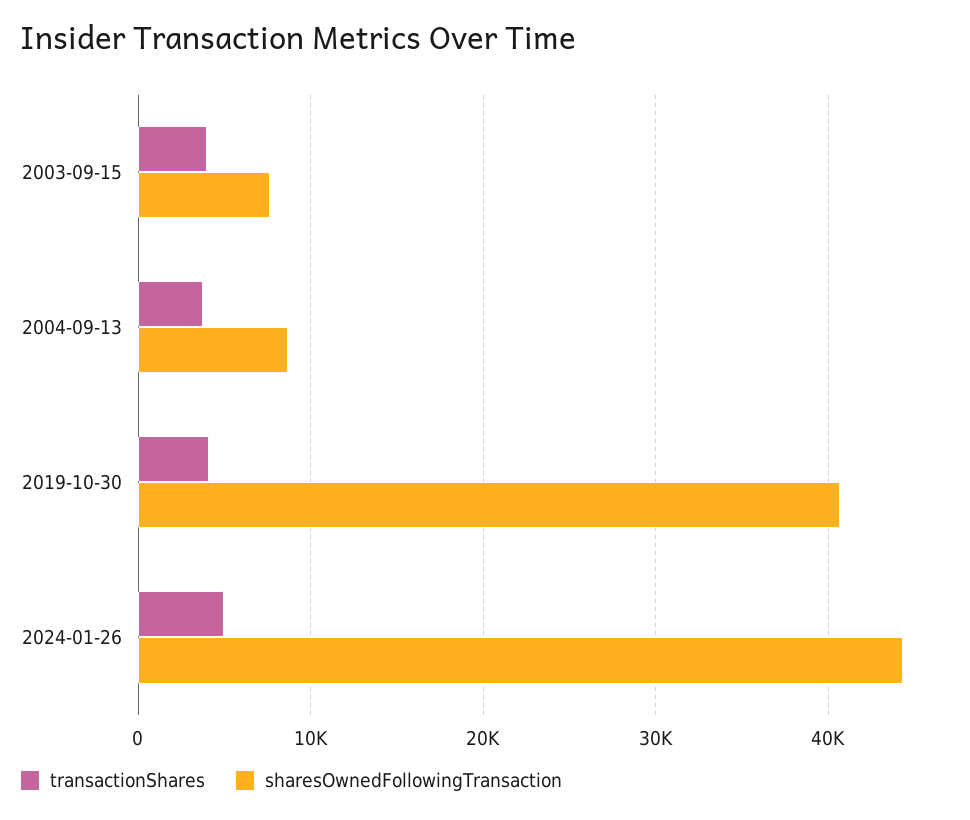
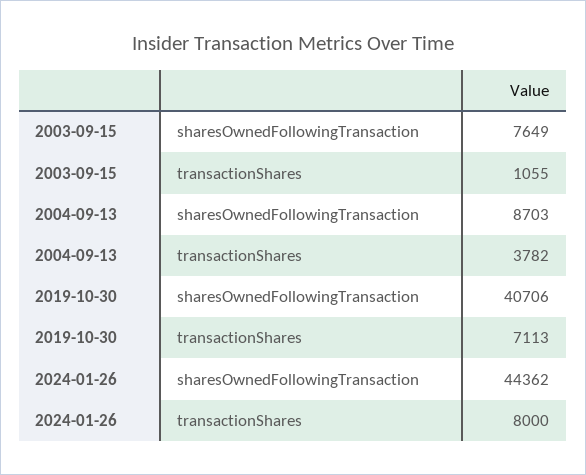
transactionShares, 2003-09-15: 4000 -> 1055
transactionShares, 2019-10-30: 4000 -> 7113
transactionShares, 2024-01-26: 5000 -> 8000

